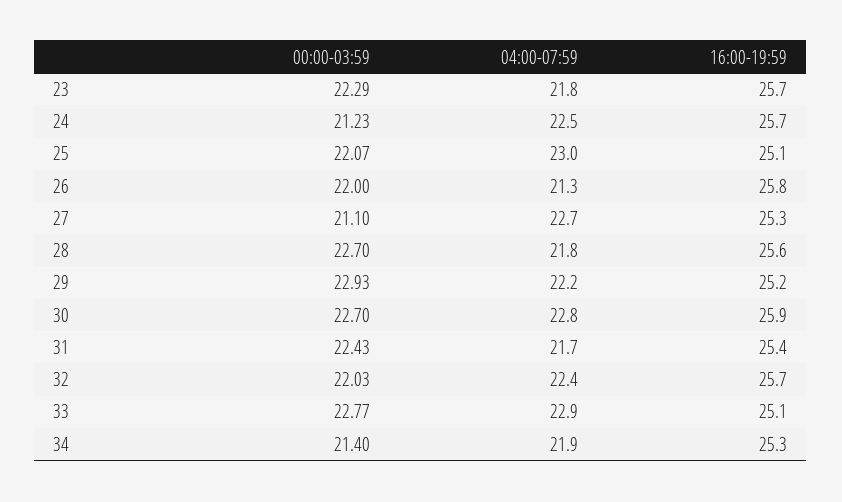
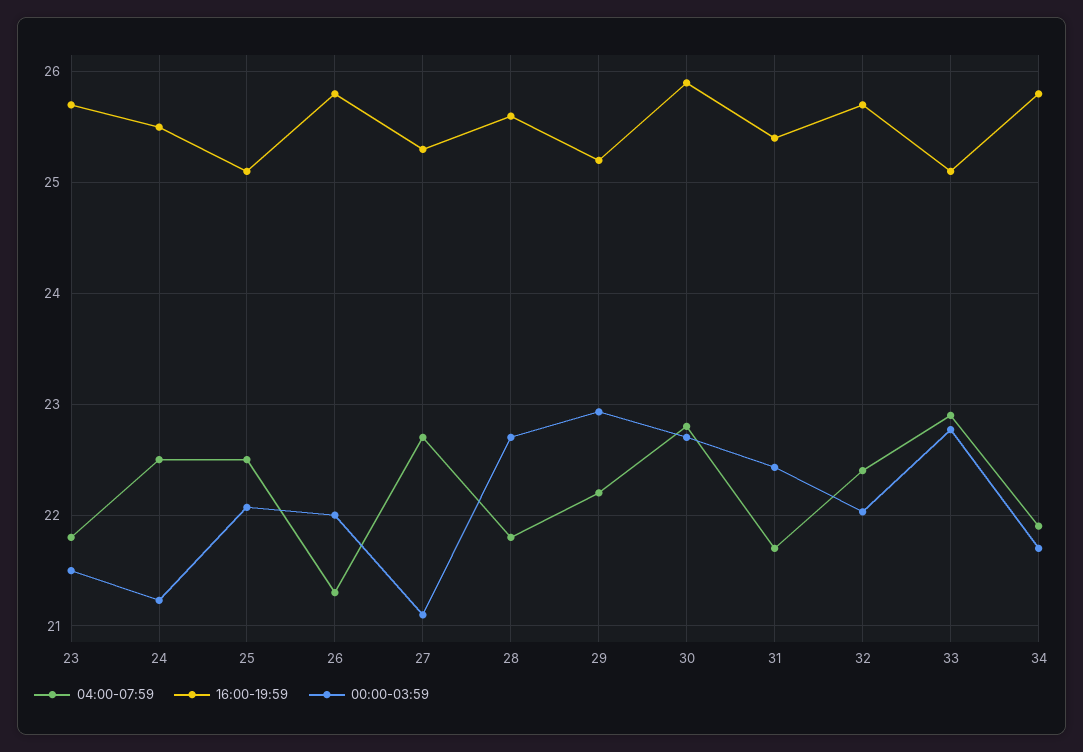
00:00-03:59, 23: 22.29 -> 21.5
16:00-19:59, 24: 25.7 -> 25.5
04:00-07:59, 25: 23 -> 22.5
00:00-03:59, 34: 21.4 -> 21.7
16:00-19:59, 34: 25.3 -> 25.8

